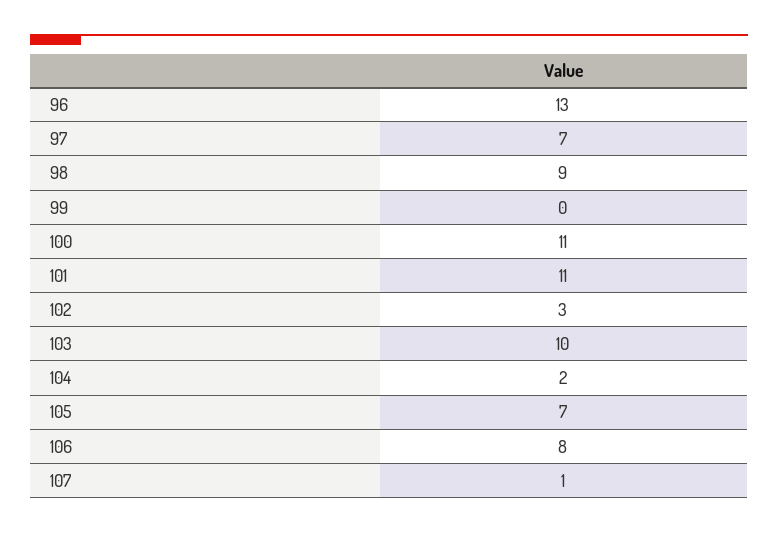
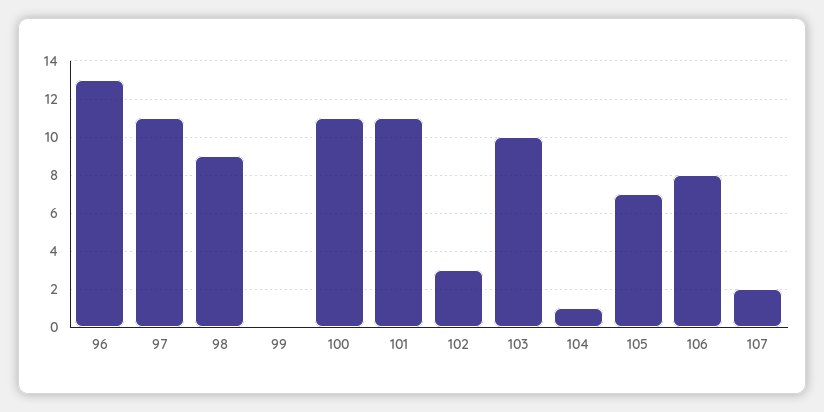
97: 7 -> 11
104: 2 -> 1
107: 1 -> 2

